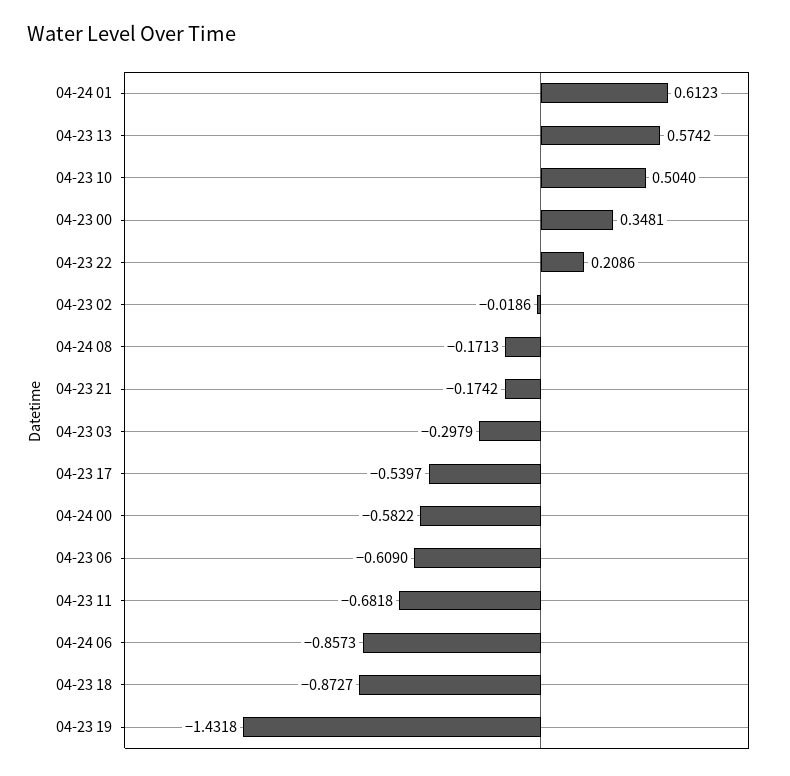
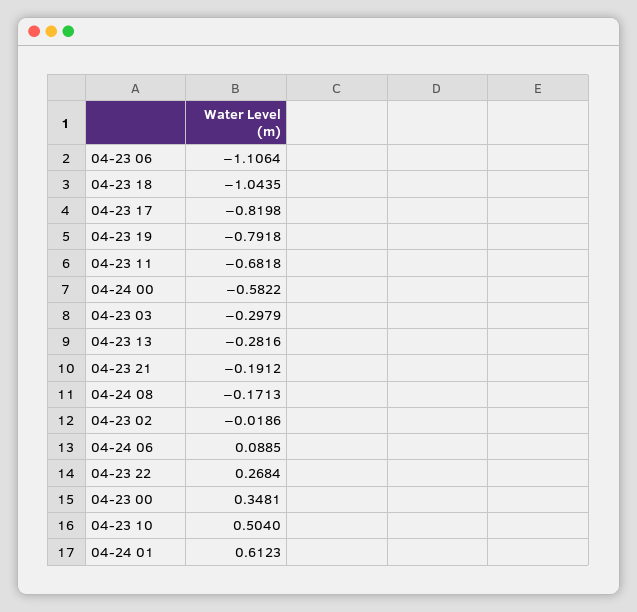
04-23 13: 0.5742 -> -0.2816
04-23 22: 0.2086 -> 0.2684
04-23 21: -0.1742 -> -0.1912
04-23 17: -0.5397 -> -0.8198
04-23 06: -0.609 -> -1.1064
04-24 06: -0.8573 -> 0.0885
04-23 18: -0.8727 -> -1.0435
04-23 19: -1.4318 -> -0.7918

